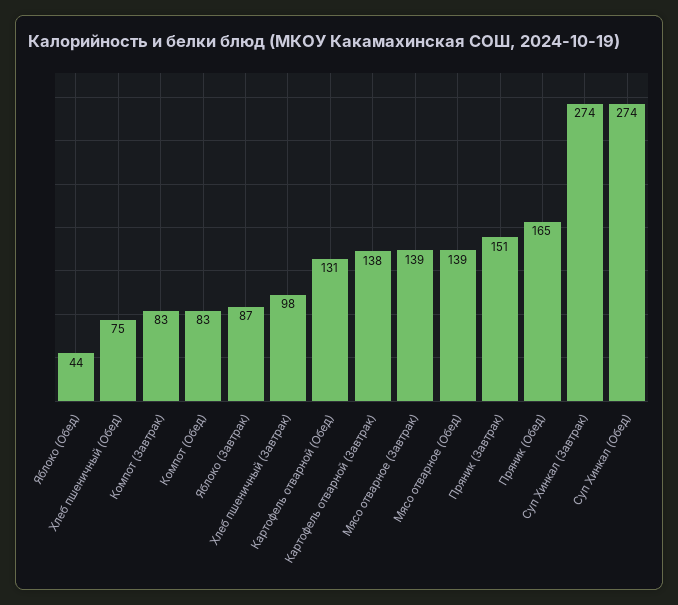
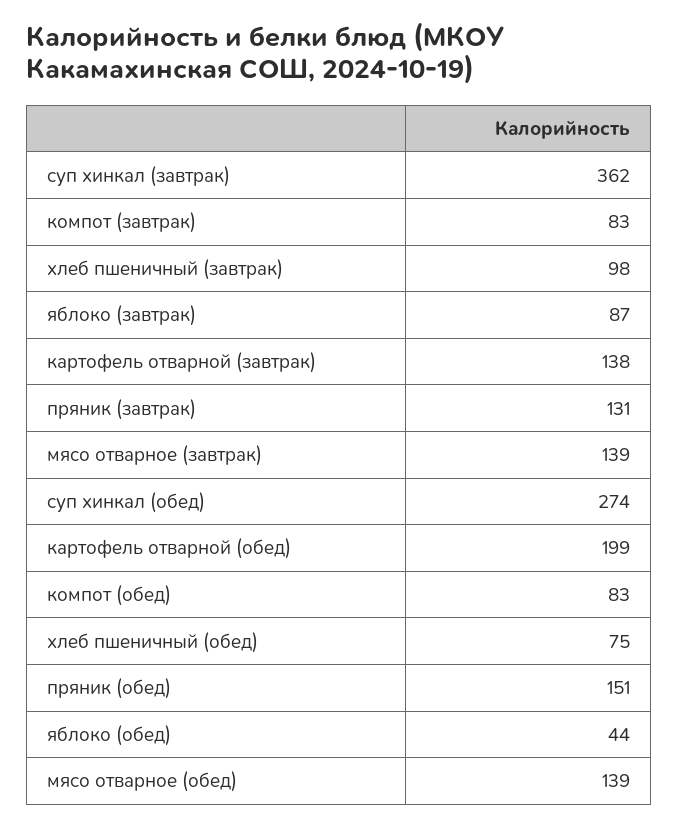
Картофель отварной (Обед): 131 -> 199
Пряник (Завтрак): 151 -> 131
Пряник (Обед): 165 -> 151
Суп Хинкал (Завтрак): 274 -> 362

